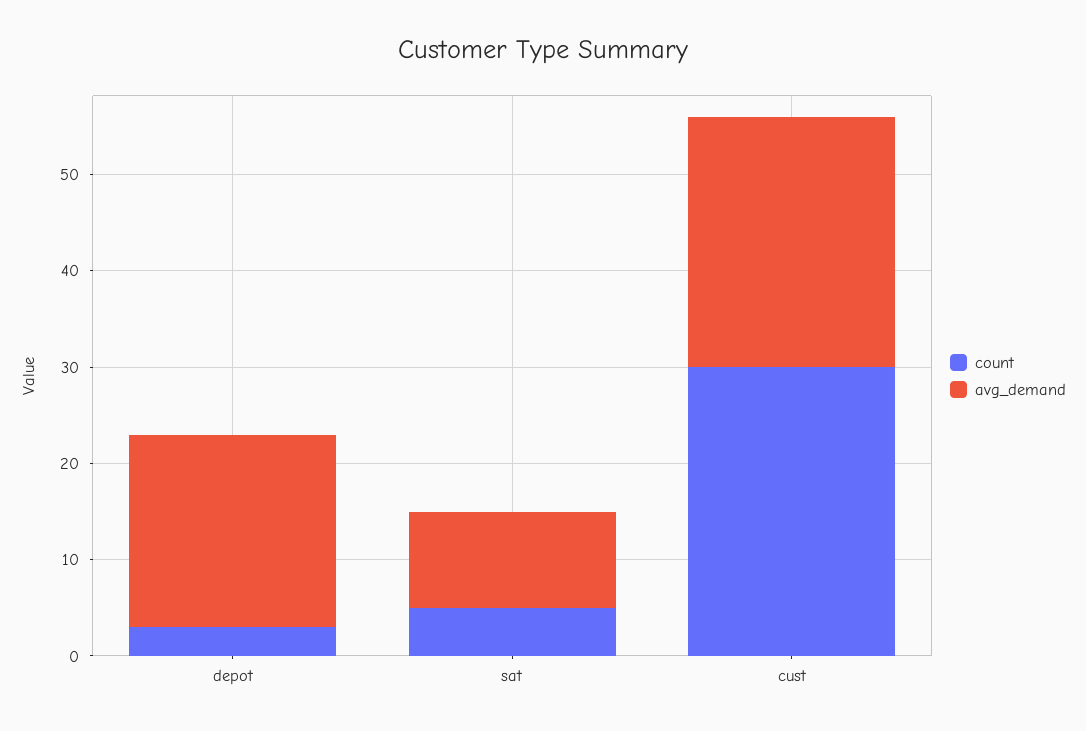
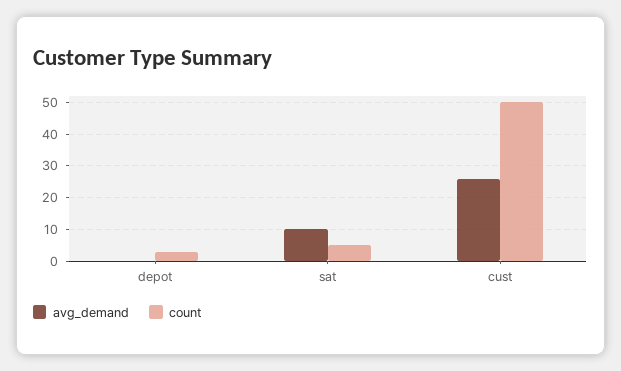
avg_demand, depot: 20 -> 0
count, cust: 30 -> 50

